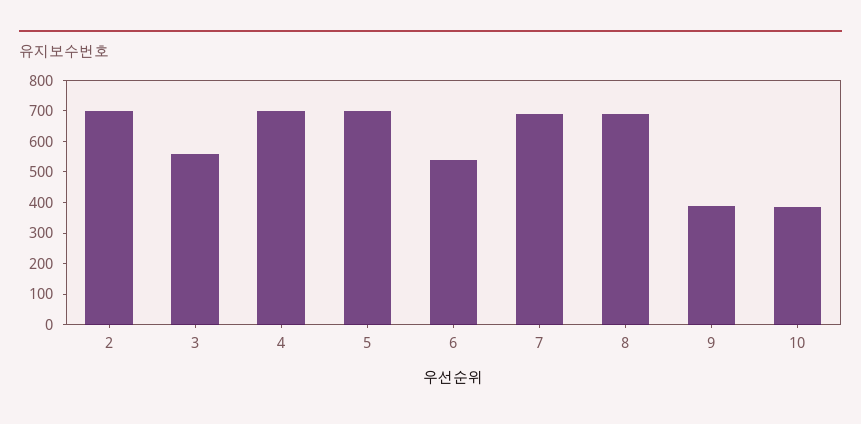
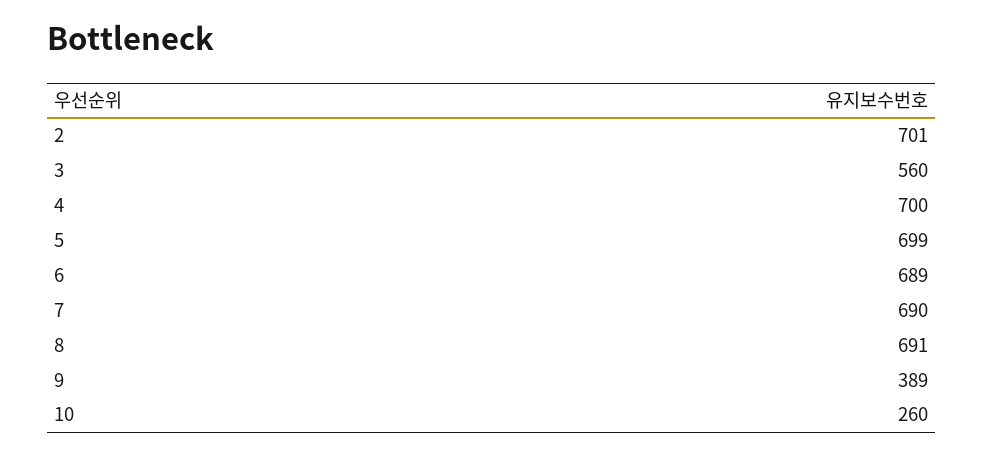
6: 550 -> 689
10: 400 -> 260

